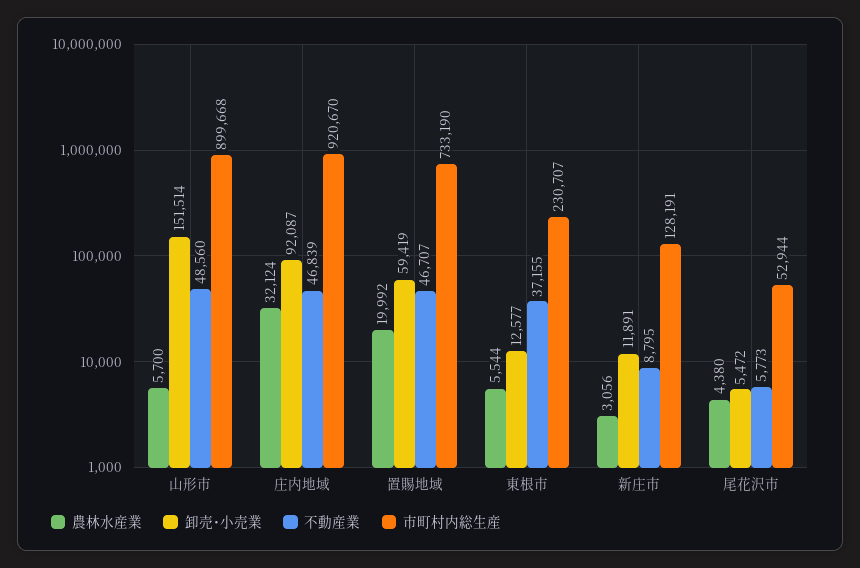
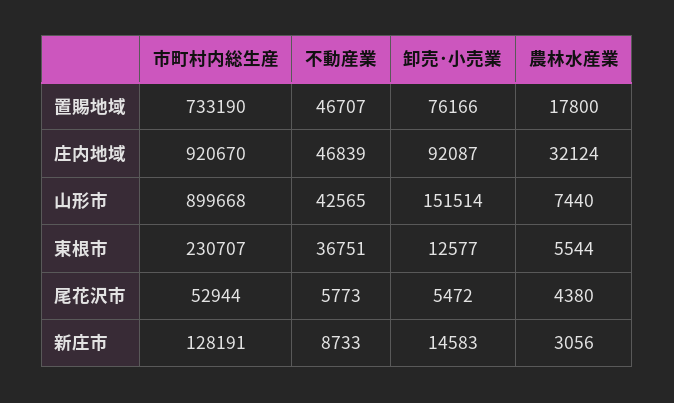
農林水産業, 山形市: 5700 -> 7440
不動産業, 山形市: 48560 -> 42565
農林水産業, 置賜地域: 19992 -> 17800
卸売･小売業, 置賜地域: 59419 -> 76166
不動産業, 東根市: 37155 -> 36751
卸売･小売業, 新庄市: 11891 -> 14583
不動産業, 新庄市: 8795 -> 8733

